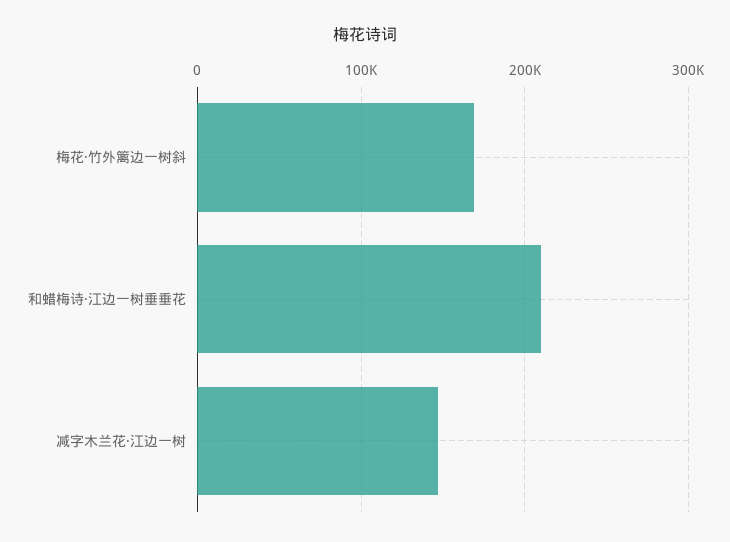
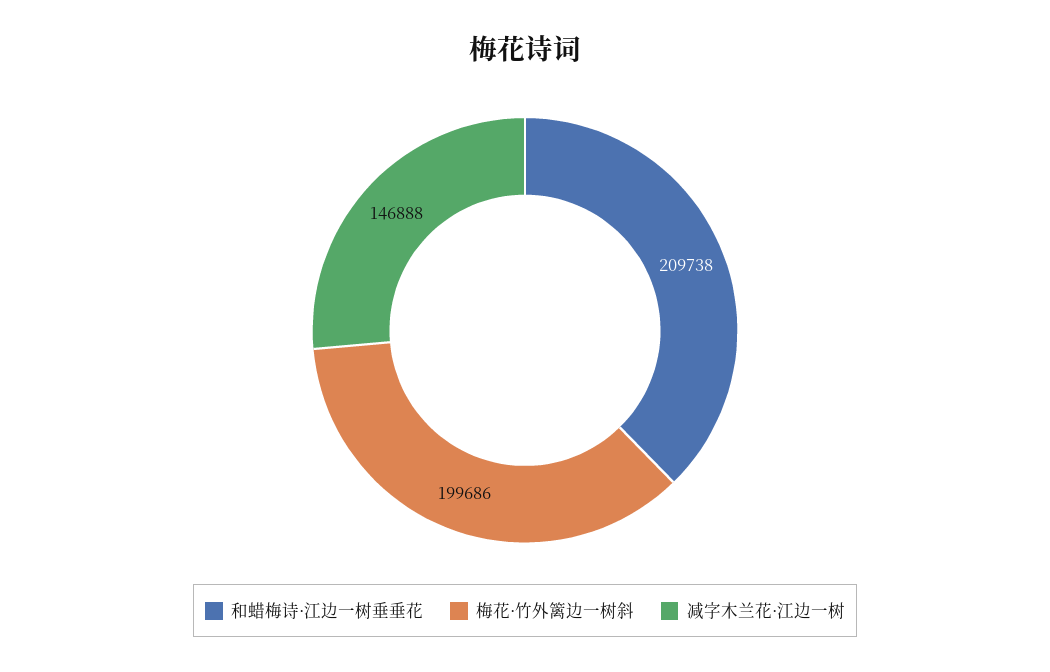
梅花·竹外篱边一树斜: 170000 -> 199686

